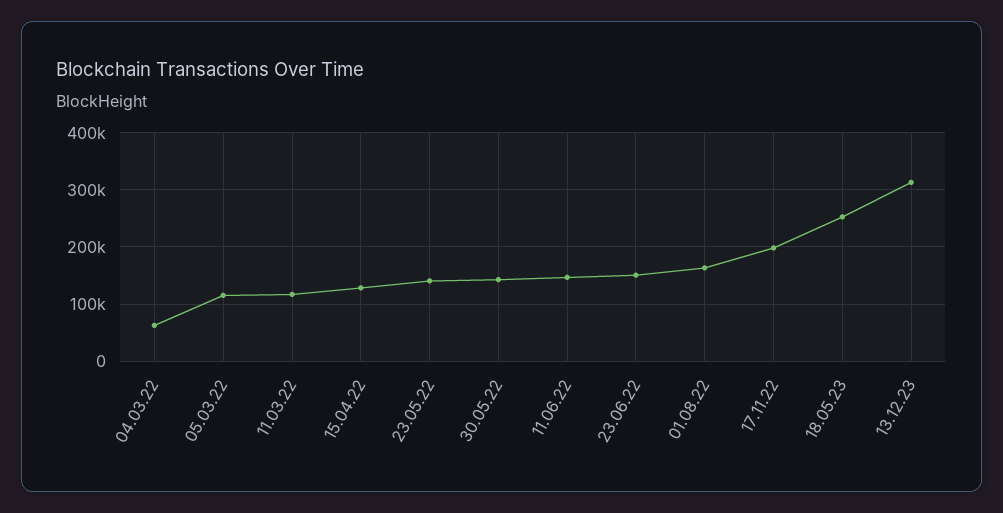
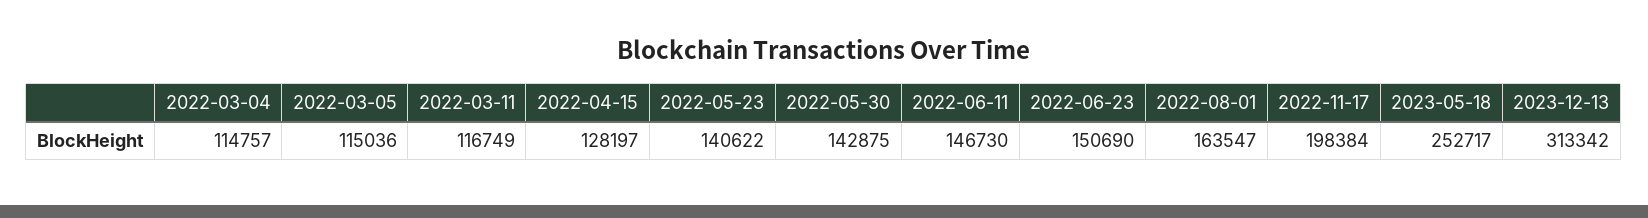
04.03.22: 60000 -> 114757

